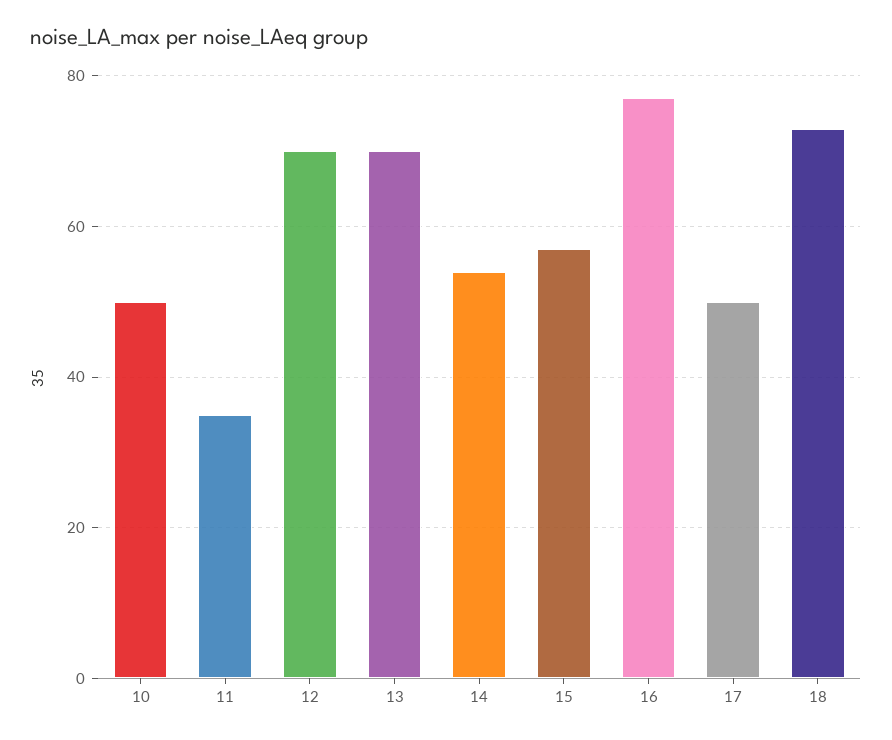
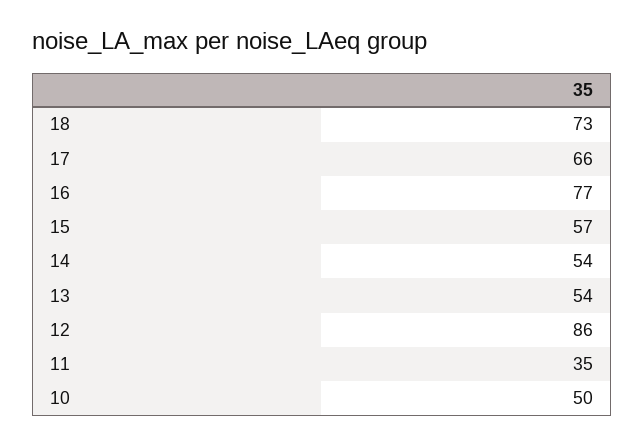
12: 70 -> 86
13: 70 -> 54
17: 50 -> 66

